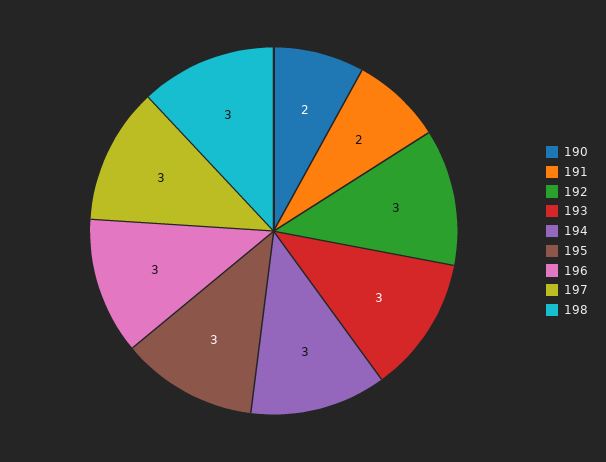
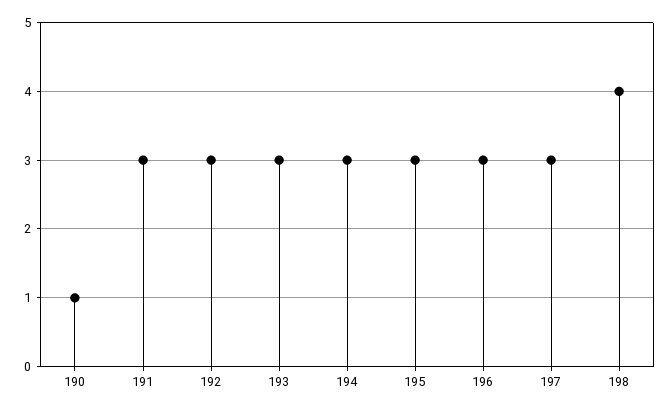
190: 2 -> 1
191: 2 -> 3
198: 3 -> 4

